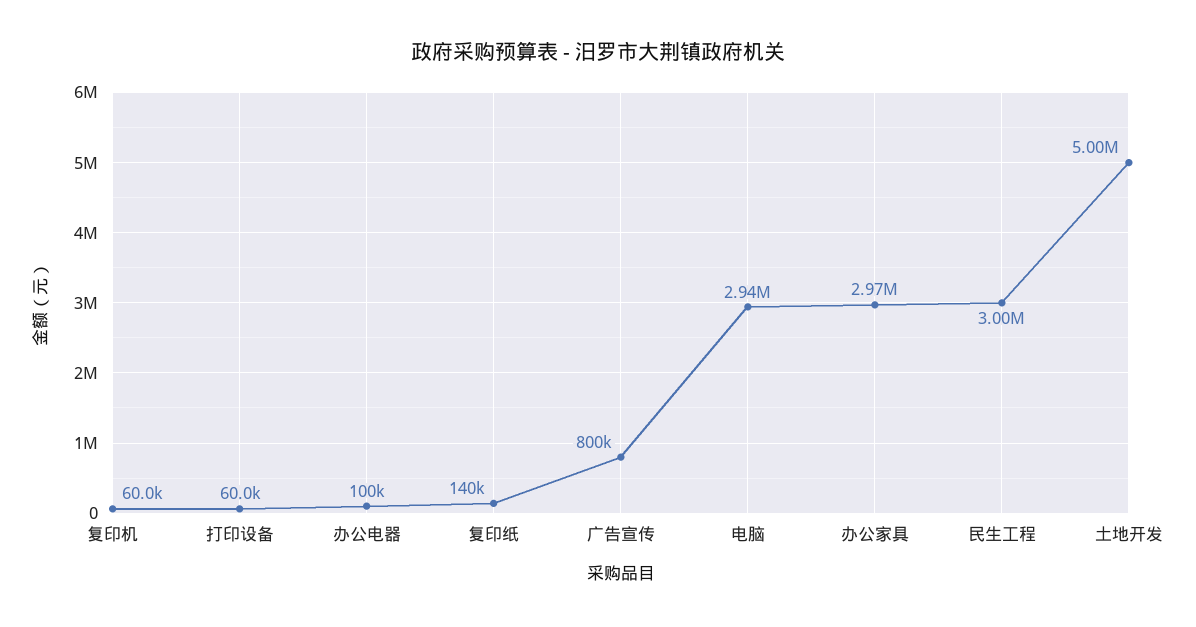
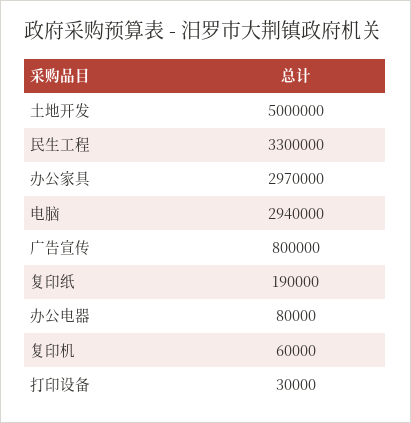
打印设备: 60000 -> 30000
办公电器: 100000 -> 80000
复印纸: 140000 -> 190000
民生工程: 3000000 -> 3300000

